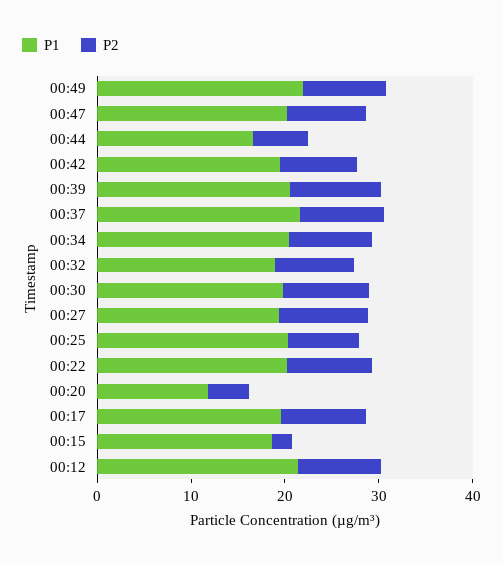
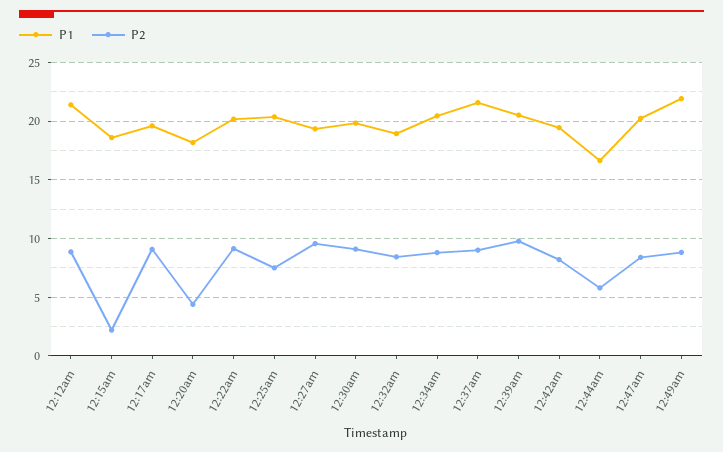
P1, 00:20: 12 -> 18

